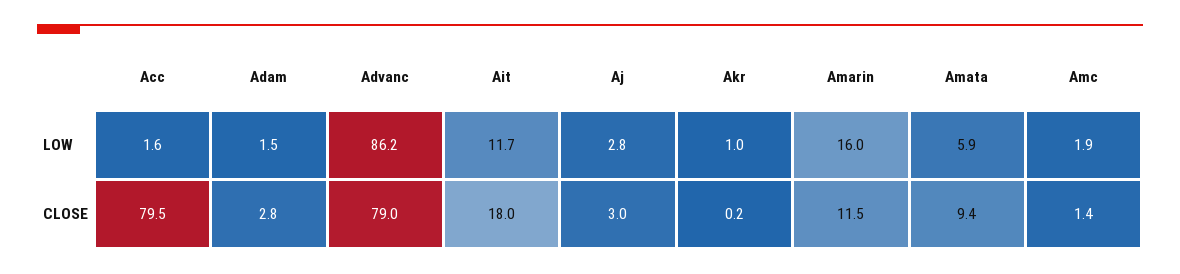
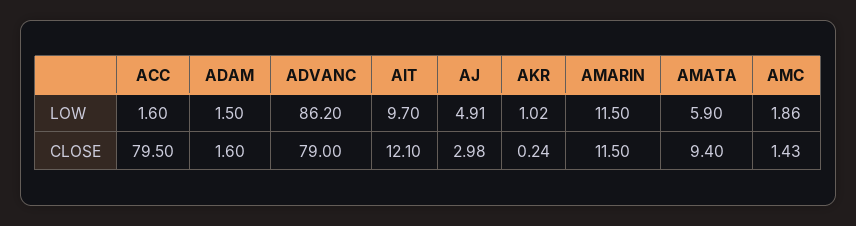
Ait, LOW: 11.7 -> 9.7
Aj, LOW: 2.8 -> 4.91
Amarin, LOW: 16 -> 11.5
Adam, CLOSE: 2.8 -> 1.6
Ait, CLOSE: 18 -> 12.1

